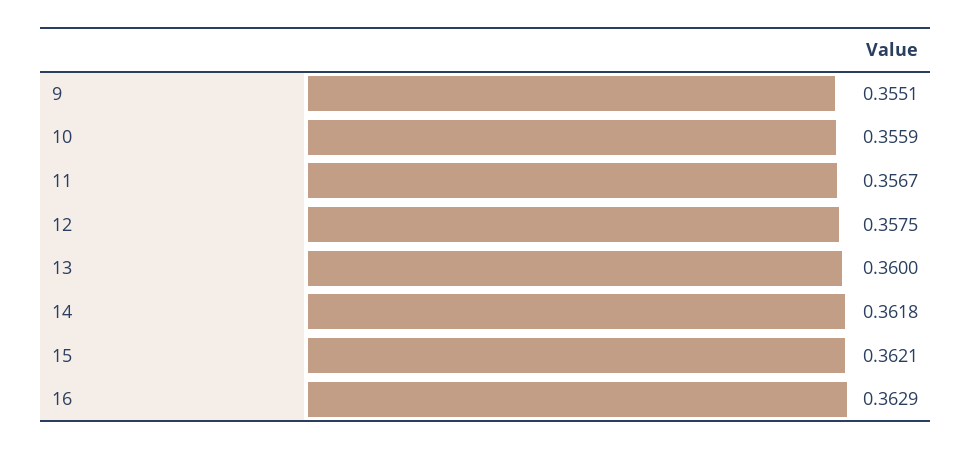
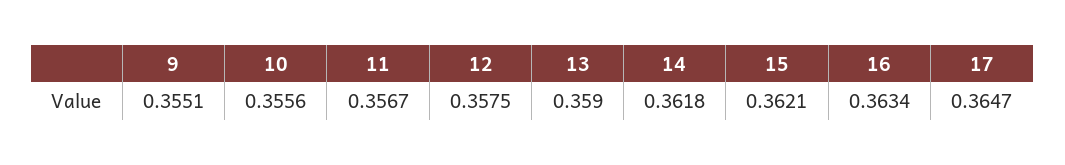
10: 0.3559 -> 0.3556
13: 0.36 -> 0.359
16: 0.3629 -> 0.3634
17: none -> 0.3647

